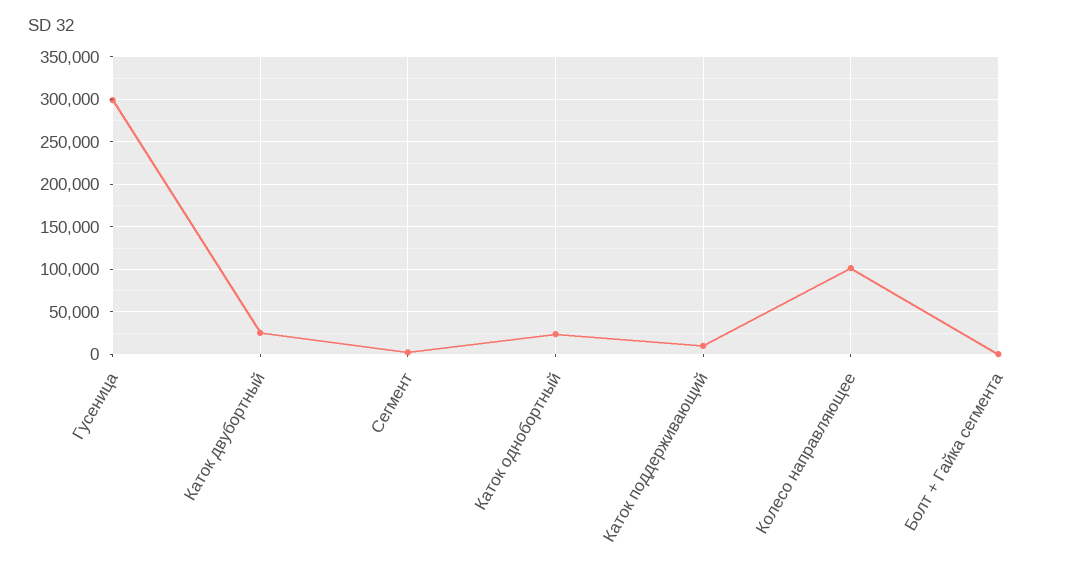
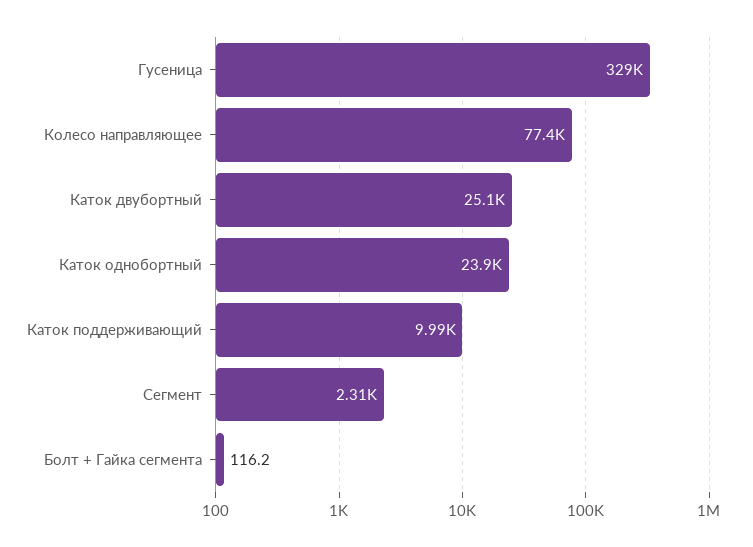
Гусеница: 300000 -> 329000
Колесо направляющее: 100000 -> 77400

